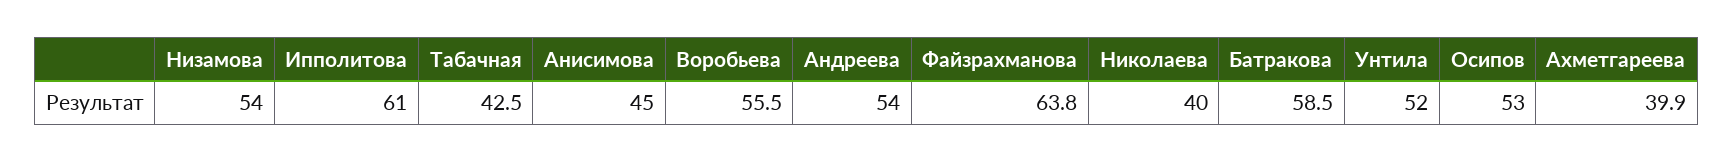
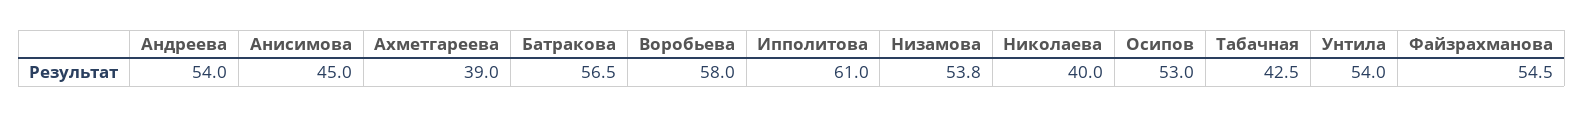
Низамова: 54 -> 53.8
Воробьева: 55.5 -> 58
Файзрахманова: 63.8 -> 54.5
Батракова: 58.5 -> 56.5
Унтила: 52 -> 54
Ахметгареева: 39.9 -> 39

